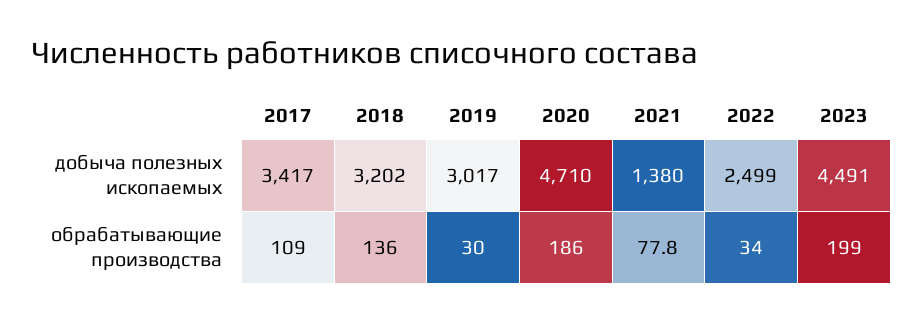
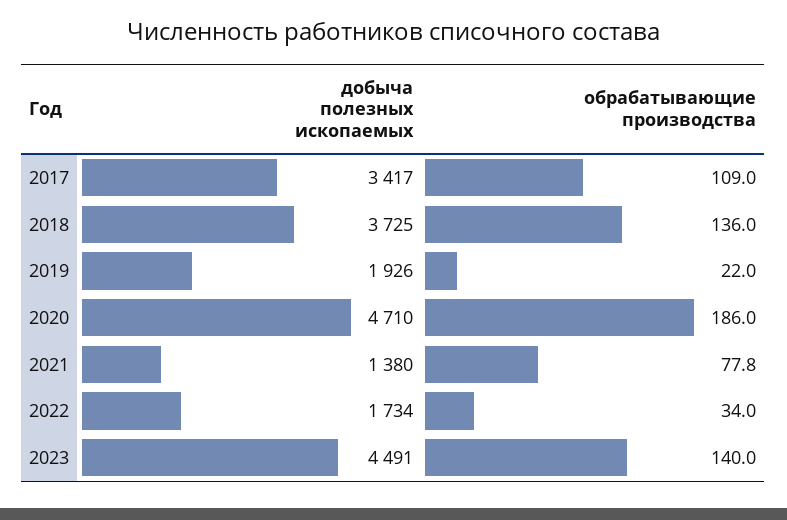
2018, добыча полезных ископаемых: 3202 -> 3725
2019, добыча полезных ископаемых: 3017 -> 1926
2022, добыча полезных ископаемых: 2499 -> 1734
2019, обрабатывающие производства: 30 -> 22
2023, обрабатывающие производства: 199 -> 140

